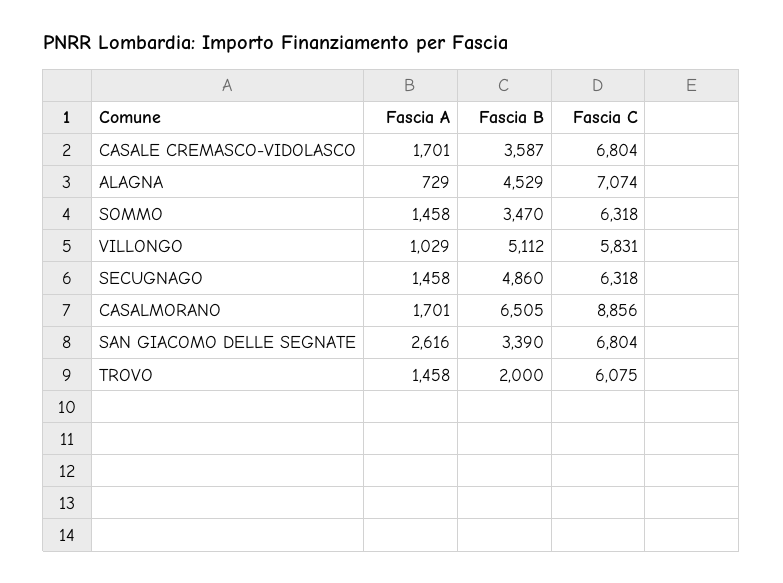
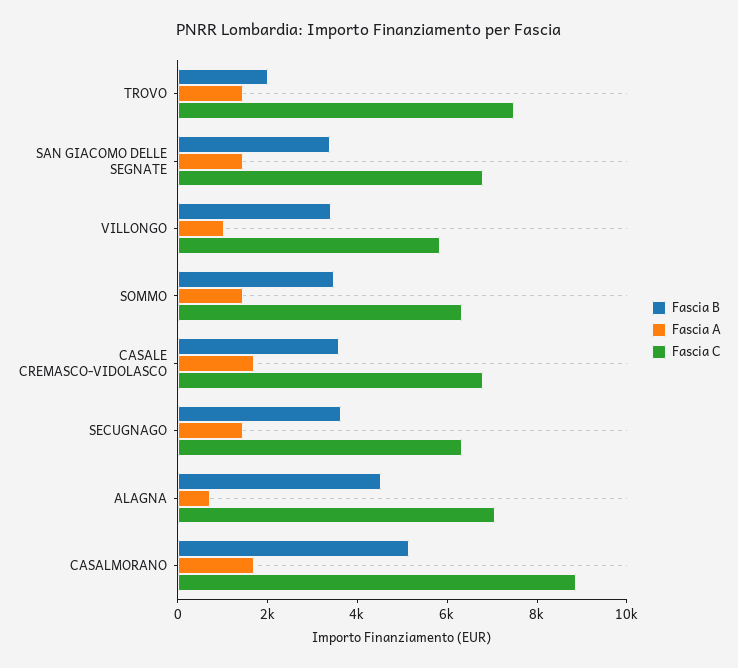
Fascia B, VILLONGO: 5112 -> 3500
Fascia B, SECUGNAGO: 4860 -> 3500
Fascia B, CASALMORANO: 6505 -> 5000
Fascia A, SAN GIACOMO DELLE SEGNATE: 2616 -> 1500
Fascia C, TROVO: 6075 -> 7500

